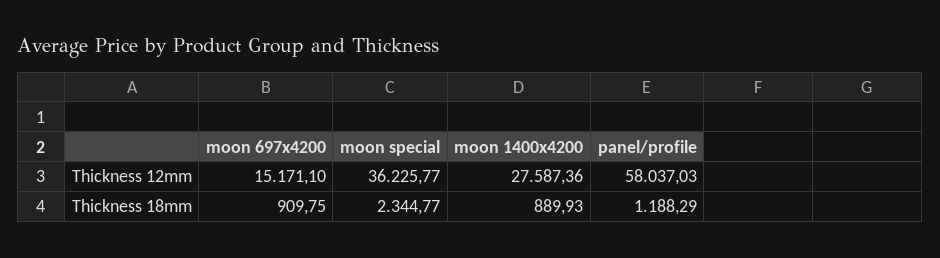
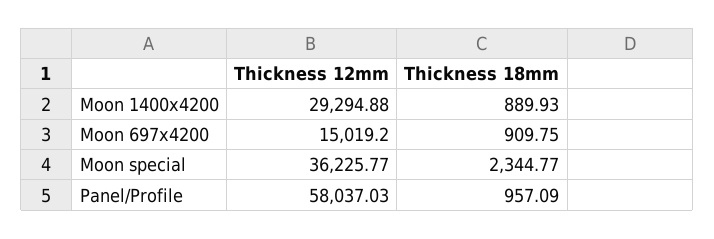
moon 697x4200, Thickness 12mm: 15171.1 -> 15019.2
moon 1400x4200, Thickness 12mm: 27587.36 -> 29294.88
panel/profile, Thickness 18mm: 1188.29 -> 957.09

